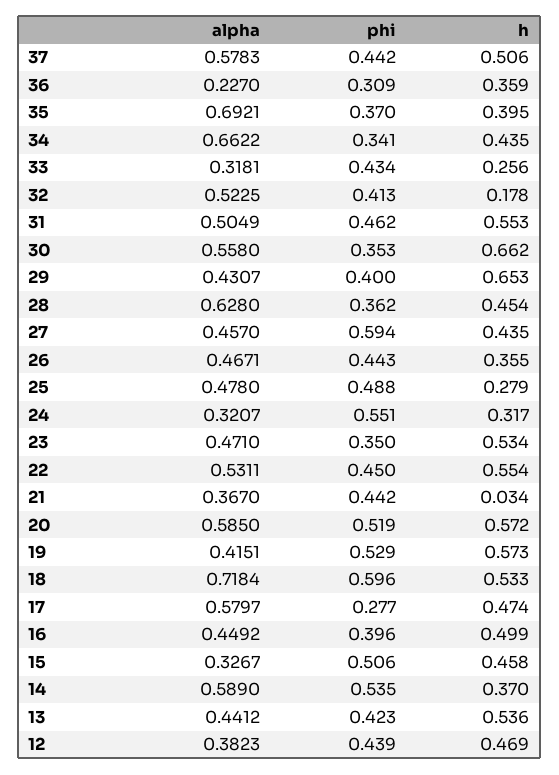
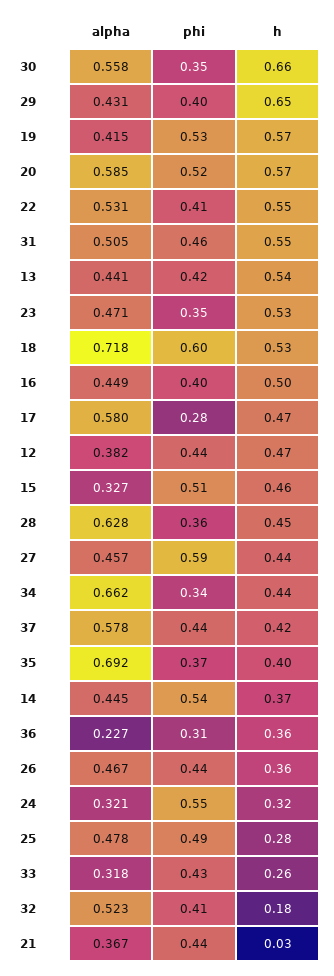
h, 37: 0.506 -> 0.42
phi, 22: 0.45 -> 0.41
alpha, 14: 0.589 -> 0.445

